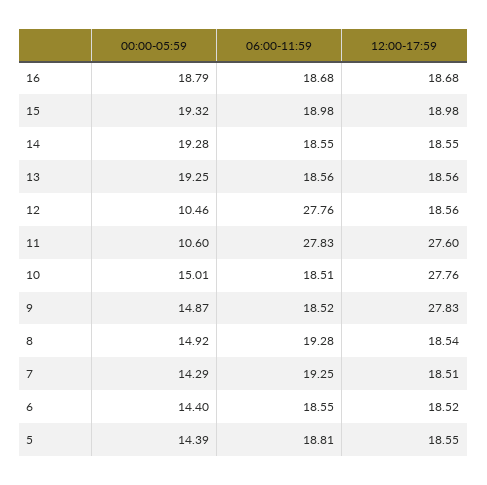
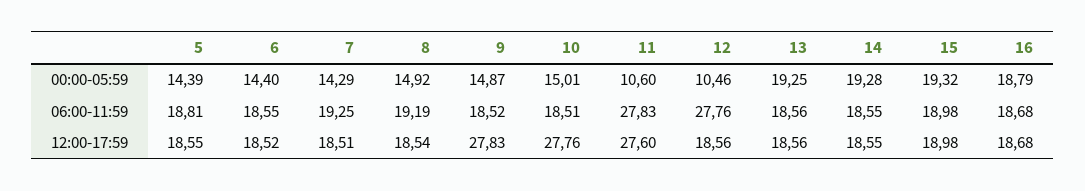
06:00-11:59, 8: 19.28 -> 19.19

